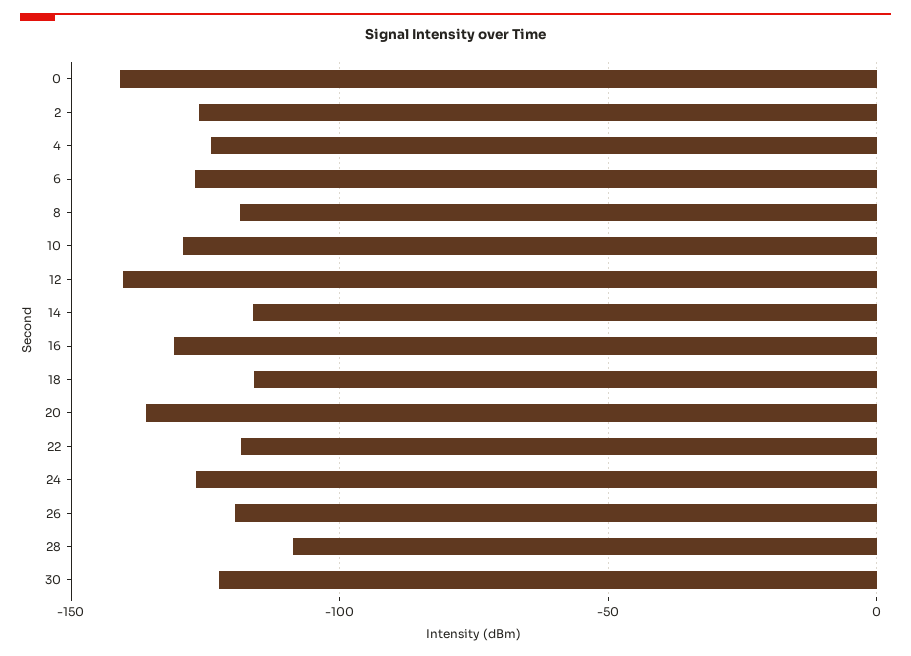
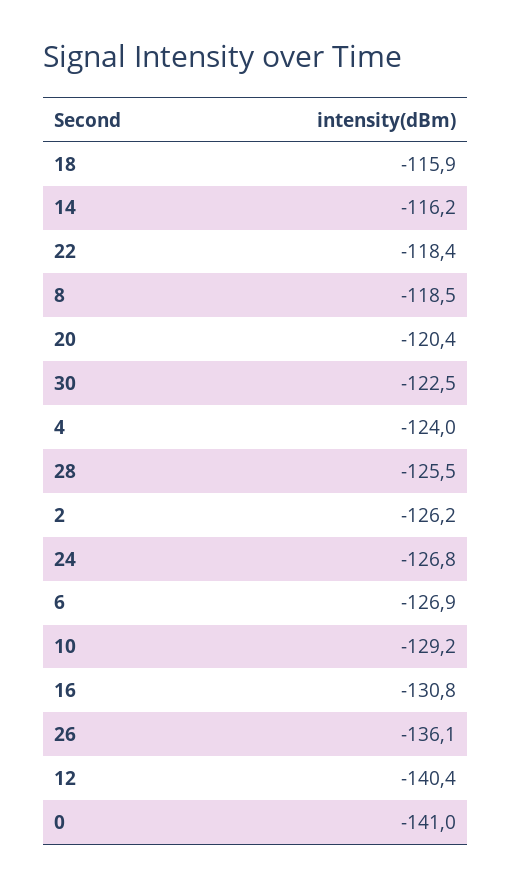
20: -135 -> -120.4
26: -120 -> -136.1
28: -110 -> -125.5

